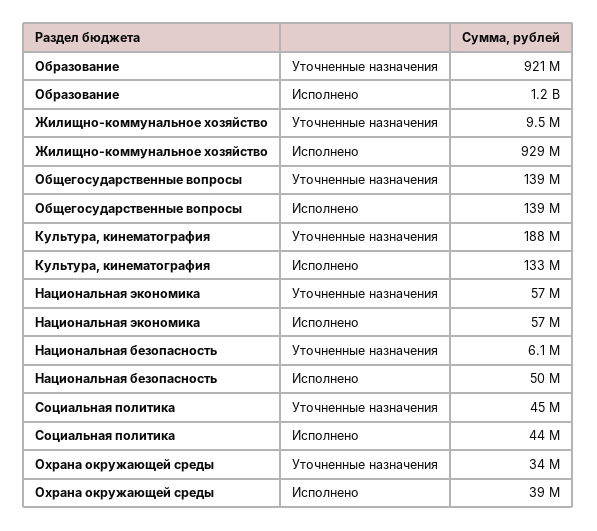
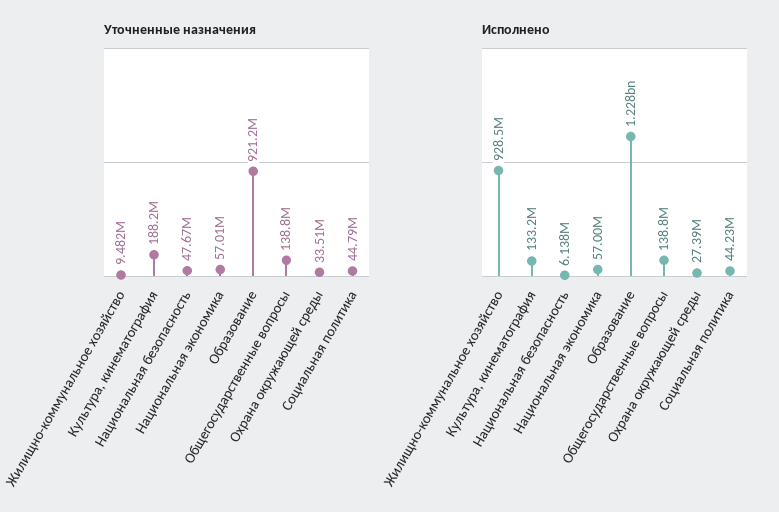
Уточненные назначения, Национальная безопасность: 6100000 -> 47670000
Исполнено, Национальная безопасность: 50000000 -> 6138000
Исполнено, Охрана окружающей среды: 39000000 -> 27390000

